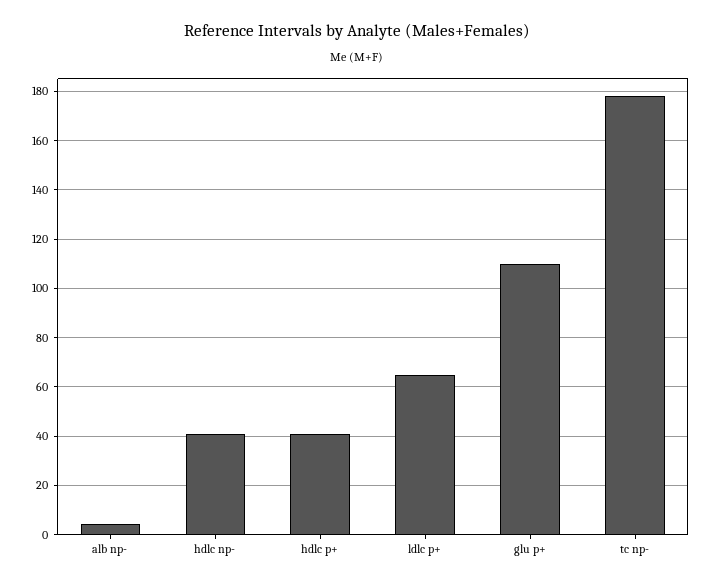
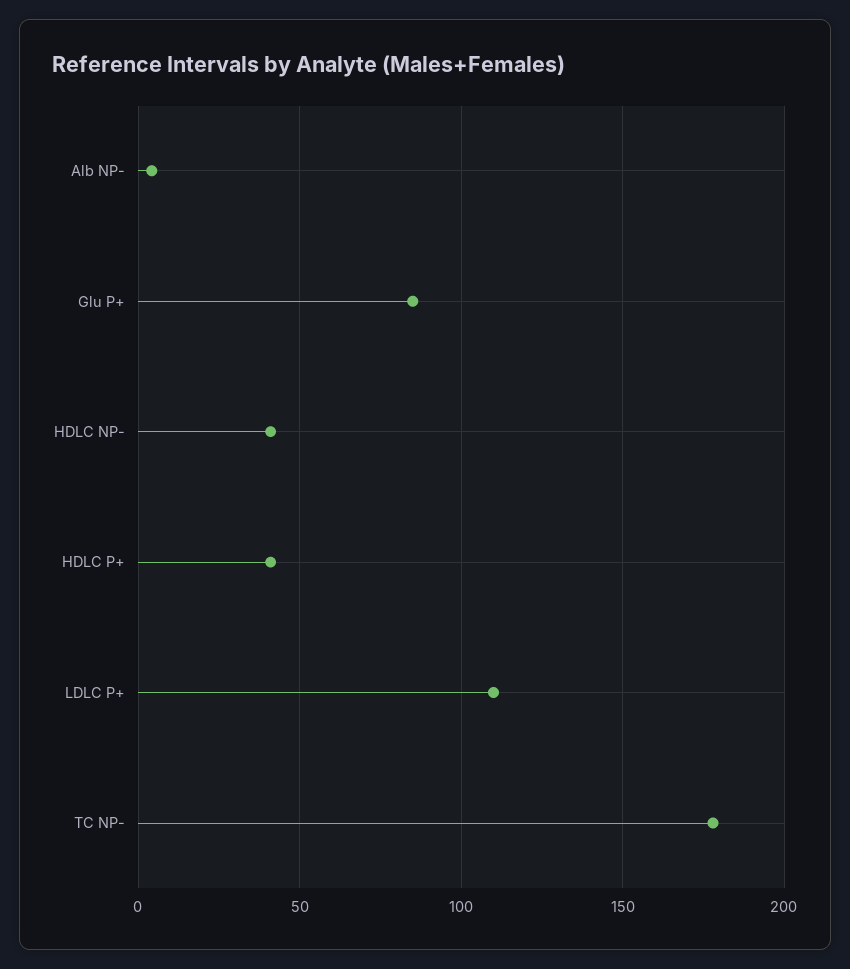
ldlc p+: 65 -> 110
glu p+: 110 -> 85

